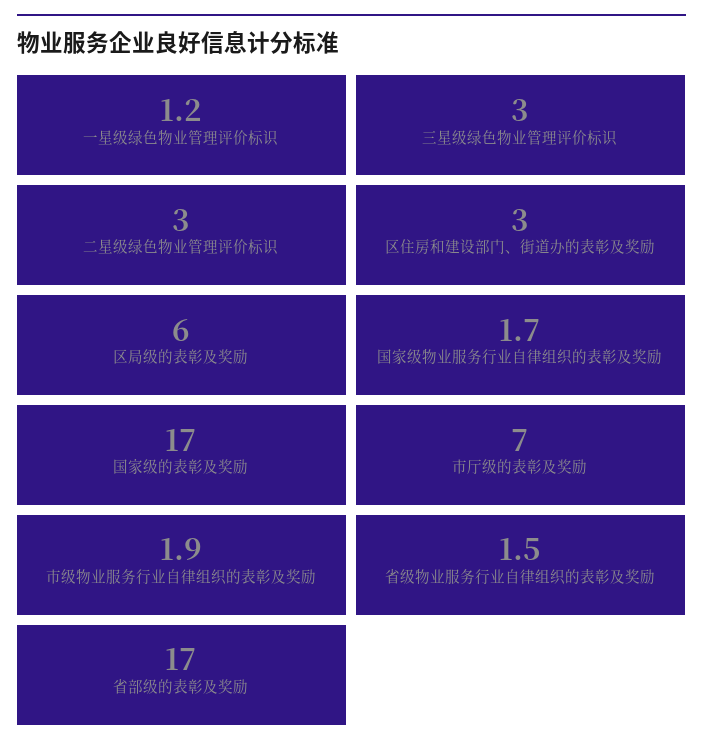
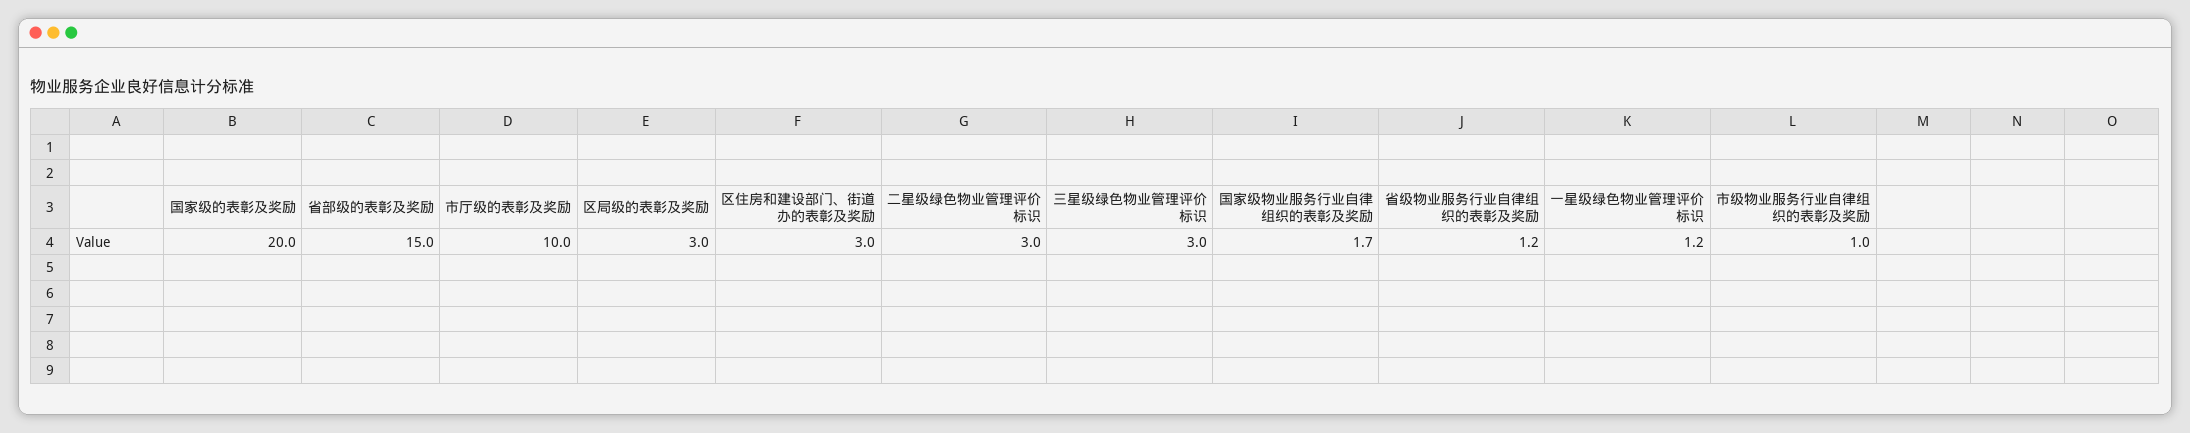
区局级的表彰及奖励: 6 -> 3
国家级的表彰及奖励: 17 -> 20
市厅级的表彰及奖励: 7 -> 10
市级物业服务行业自律组织的表彰及奖励: 1.9 -> 1
省级物业服务行业自律组织的表彰及奖励: 1.5 -> 1.2
省部级的表彰及奖励: 17 -> 15

